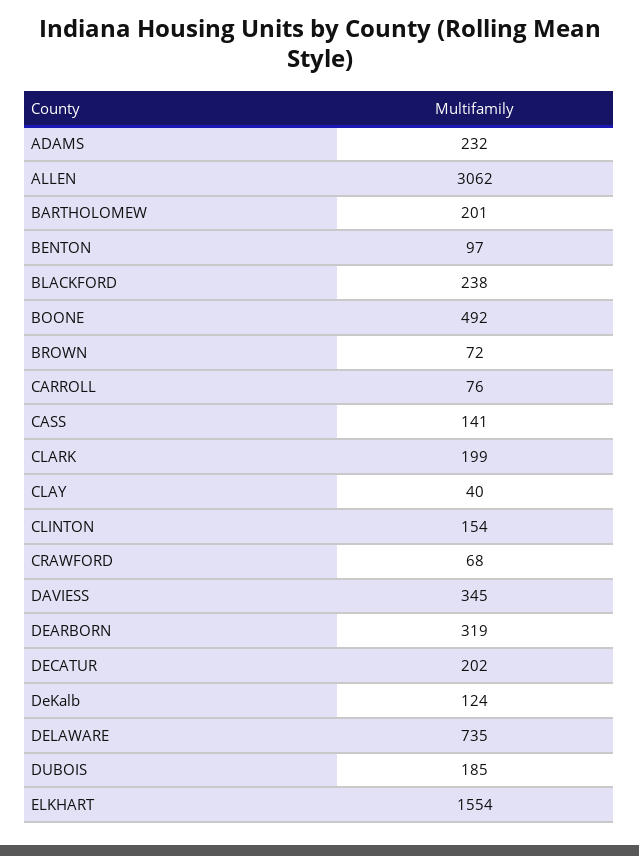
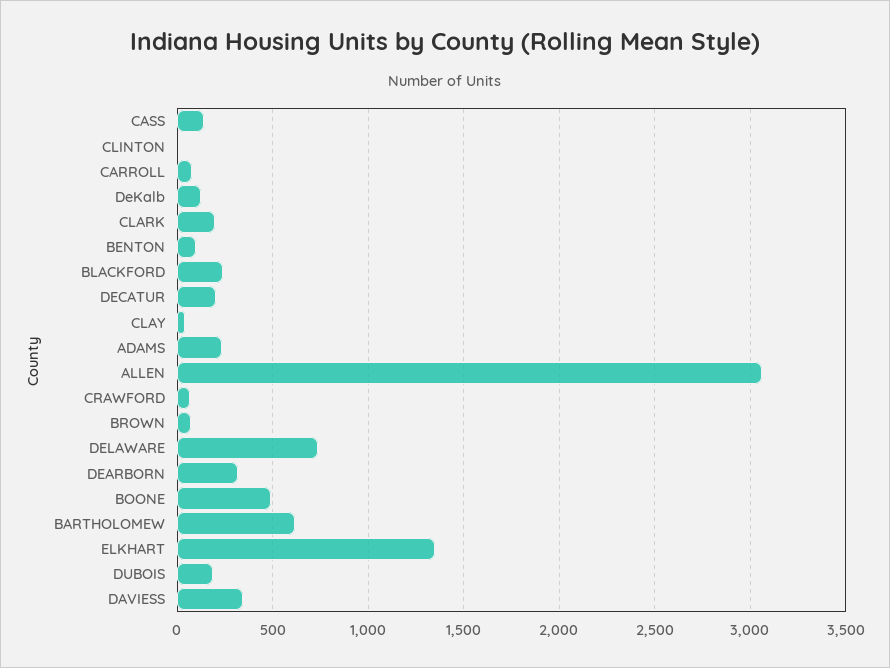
BARTHOLOMEW: 201 -> 600
CLINTON: 154 -> 0
ELKHART: 1554 -> 1350

